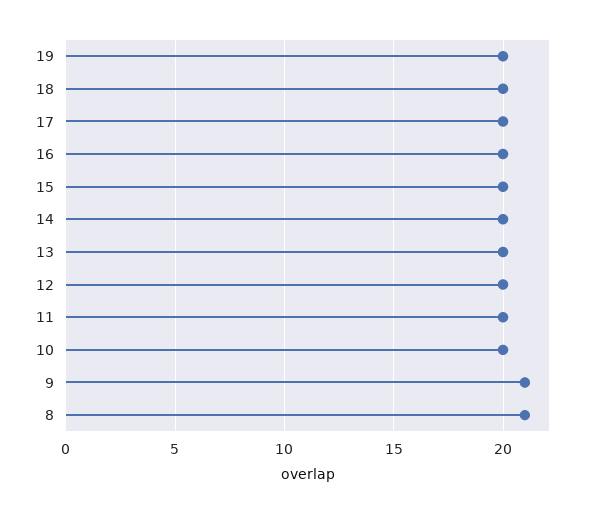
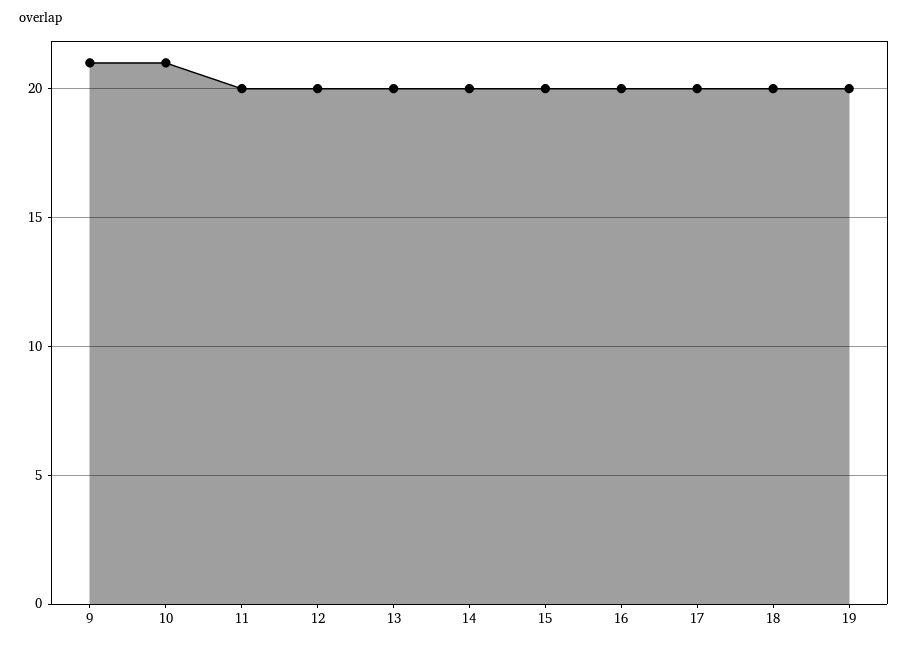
10: 20 -> 21
8: 21 -> none

